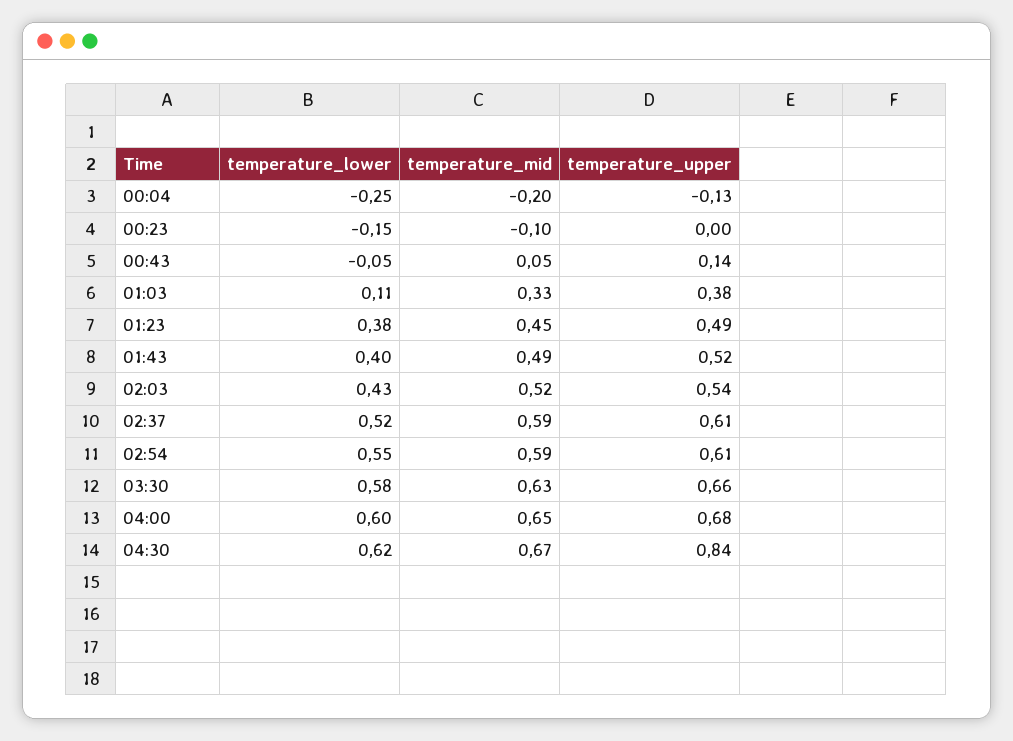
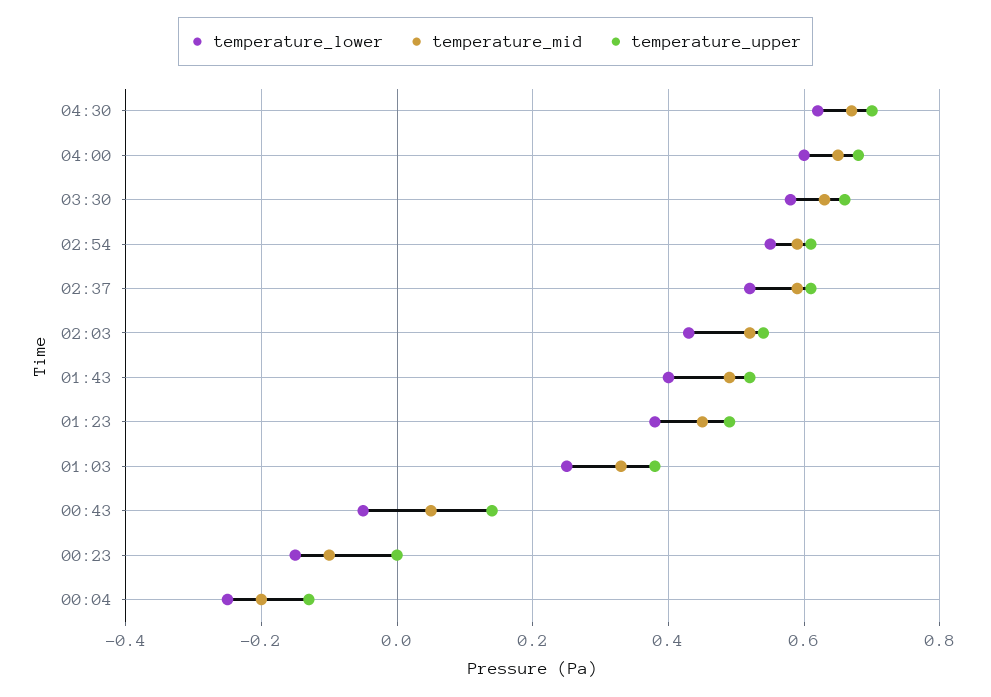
temperature_lower, 01:03: 0.11 -> 0.25
temperature_upper, 04:30: 0.84 -> 0.7

